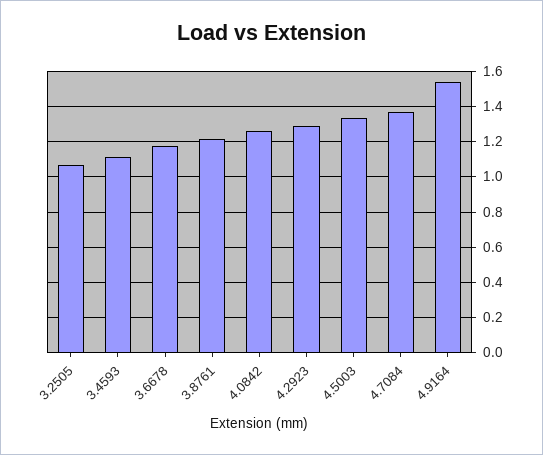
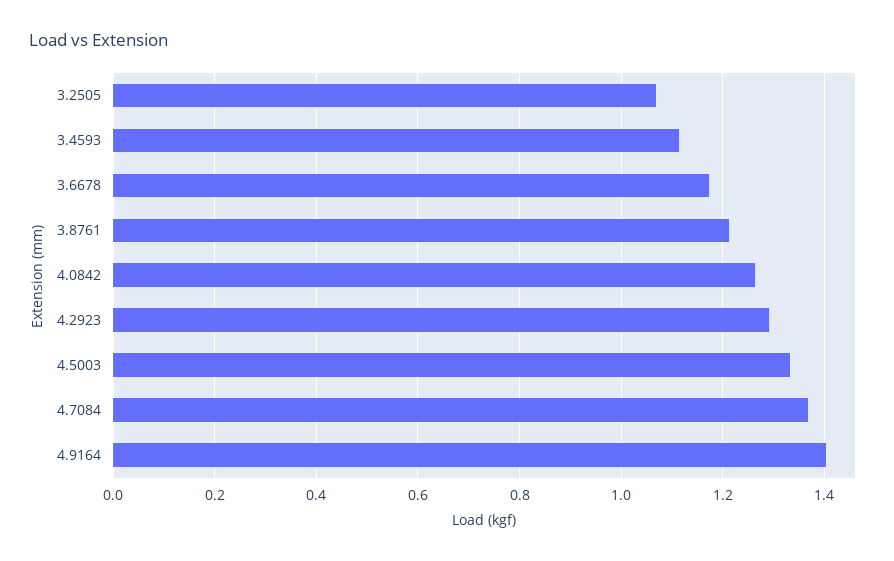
4.9164: 1.55 -> 1.4

